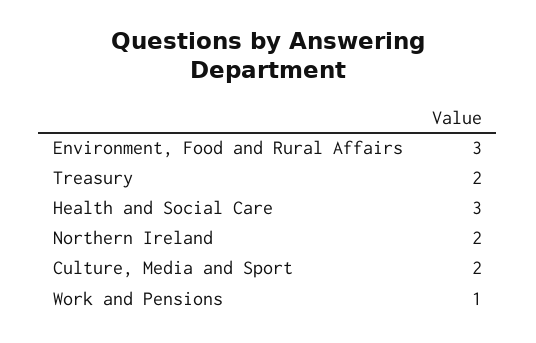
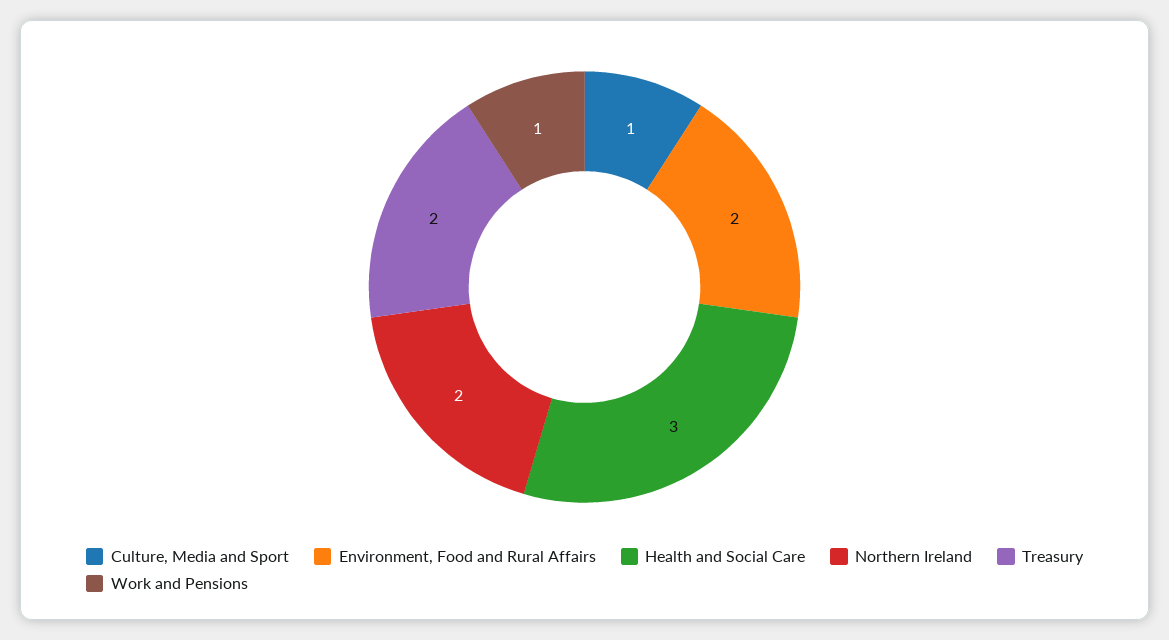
Environment, Food and Rural Affairs: 3 -> 2
Culture, Media and Sport: 2 -> 1

